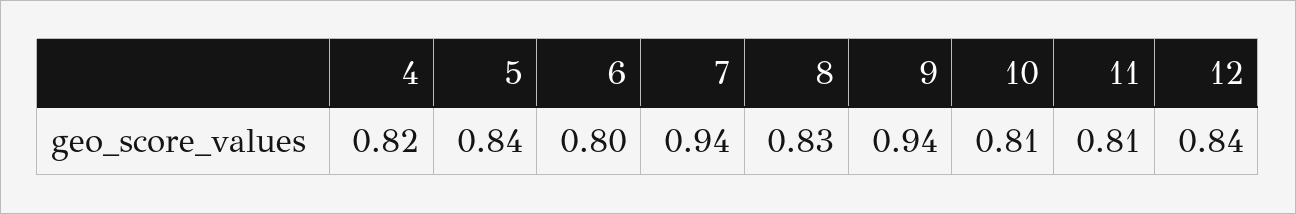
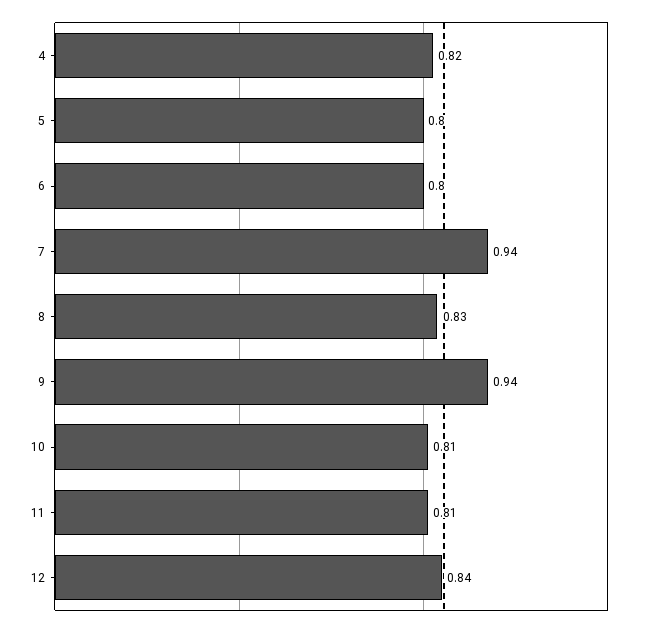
5: 0.84 -> 0.8

